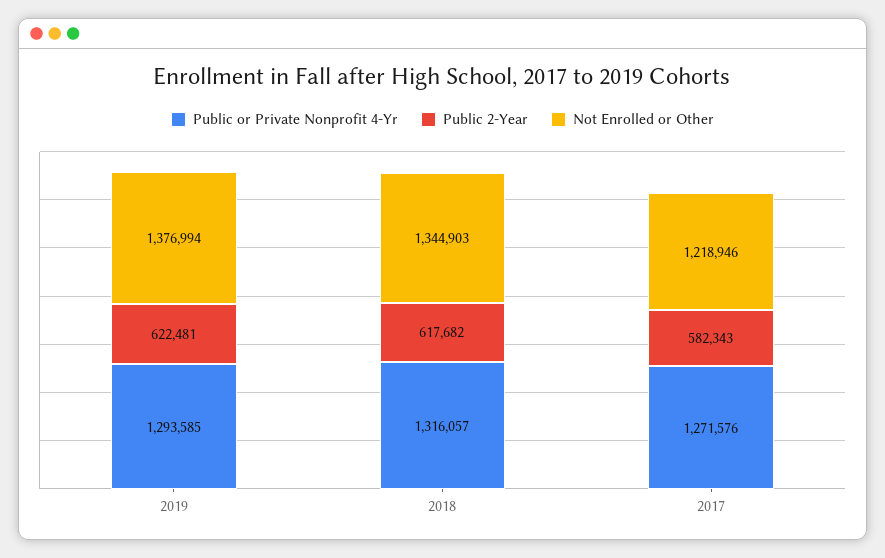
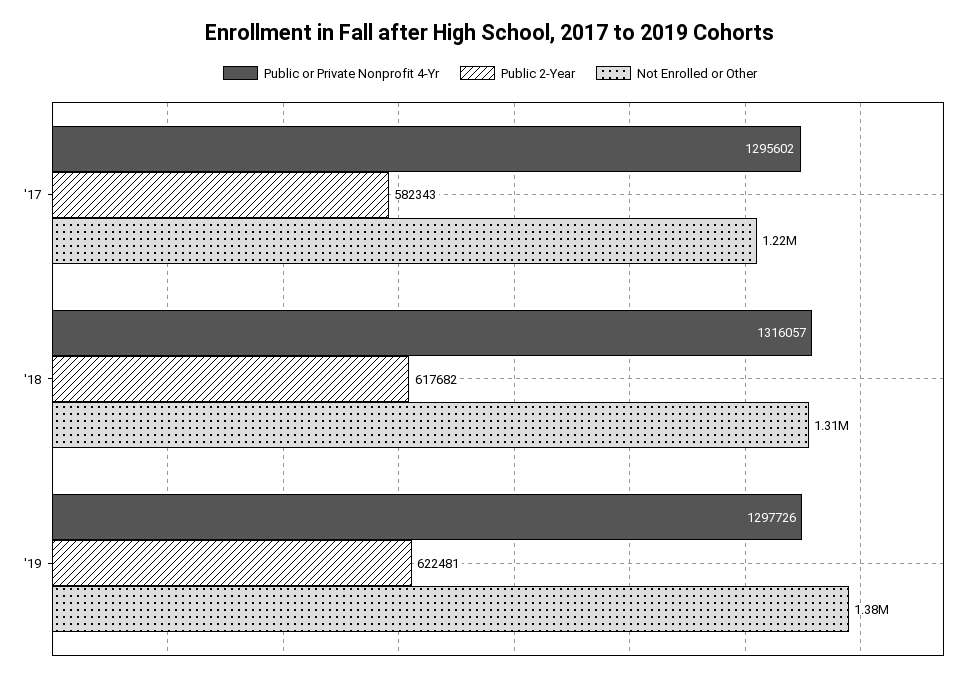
Public or Private Nonprofit 4-Yr, 2019: 1293585 -> 1297726
Not Enrolled or Other, 2018: 1344903 -> 1310000
Public or Private Nonprofit 4-Yr, 2017: 1271576 -> 1295602

